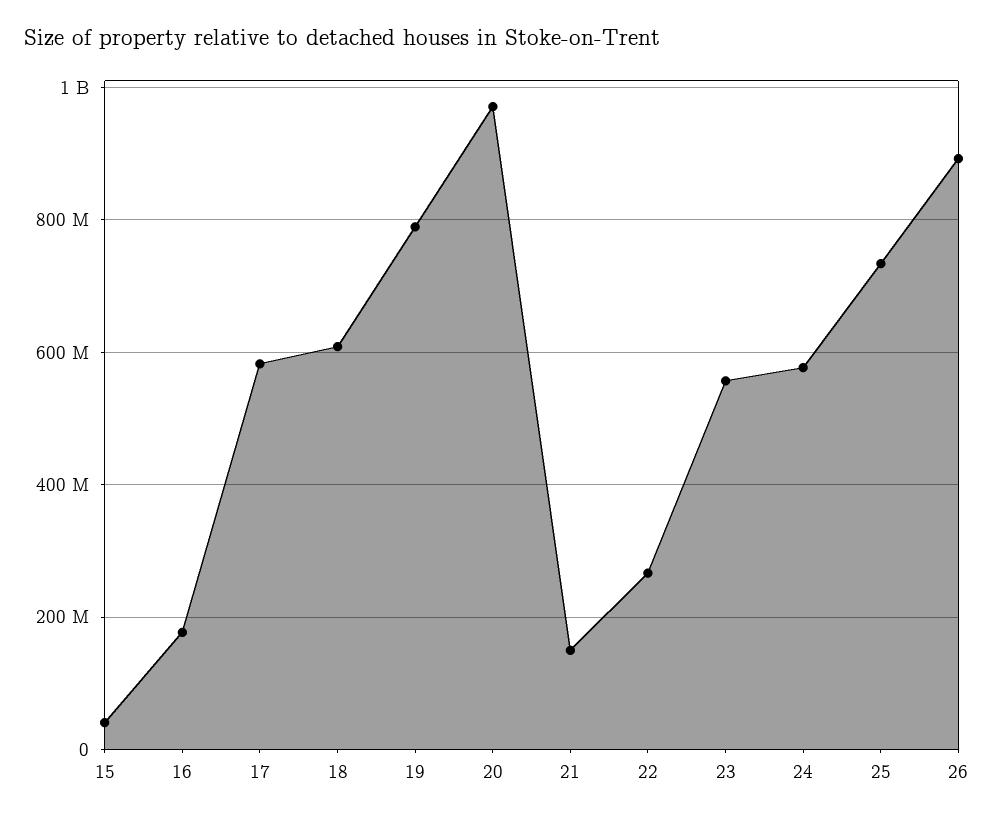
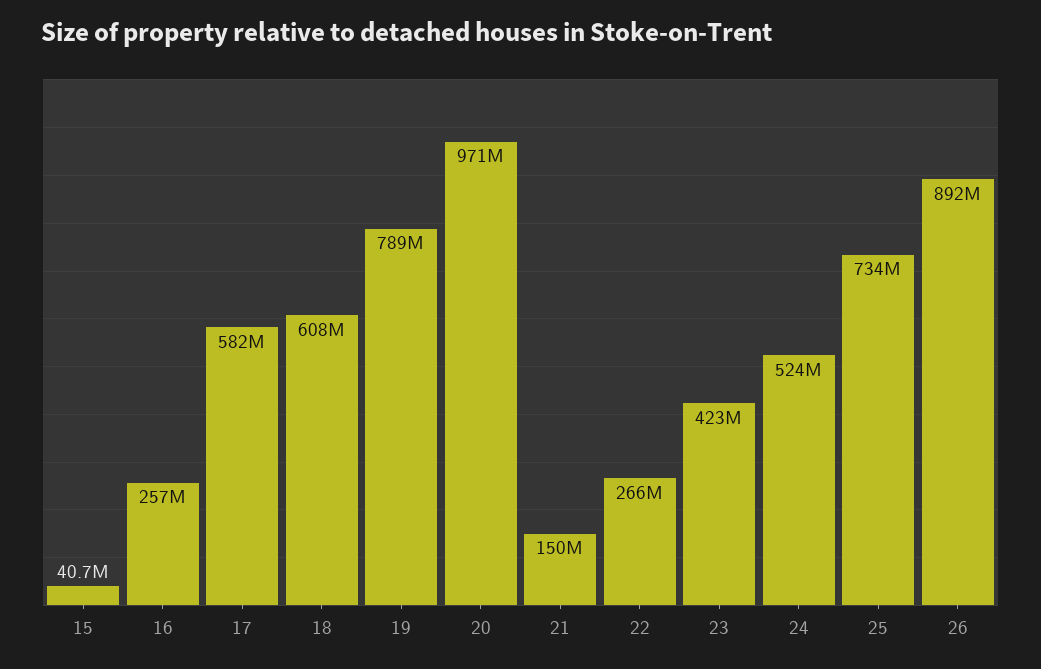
16: 180000000 -> 257000000
23: 560000000 -> 423000000
24: 580000000 -> 524000000

